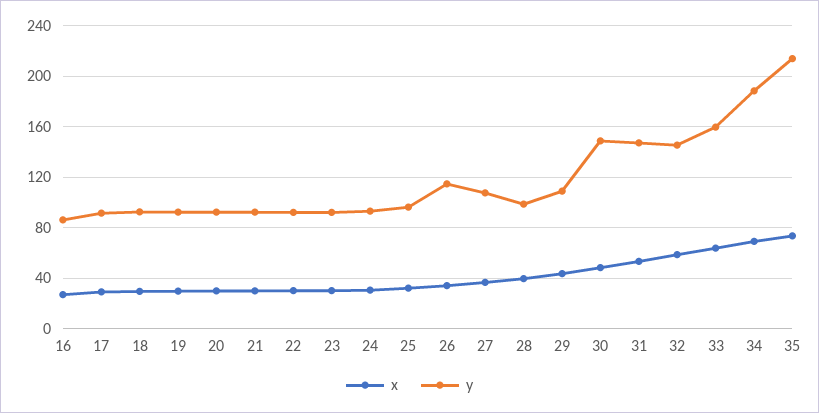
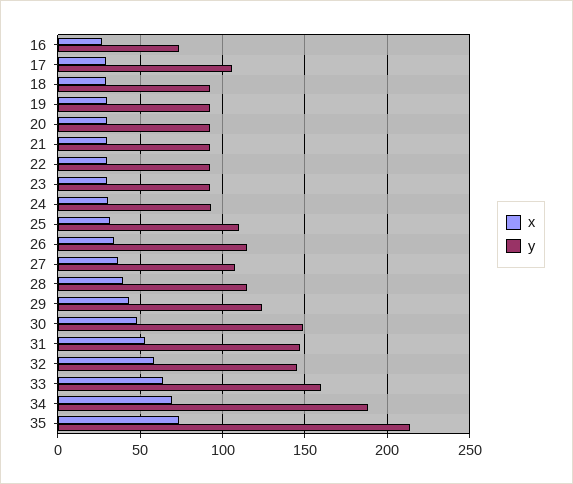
y, 16: 85 -> 75
y, 17: 90 -> 105
y, 25: 95 -> 110
y, 28: 100 -> 115
y, 29: 110 -> 125

